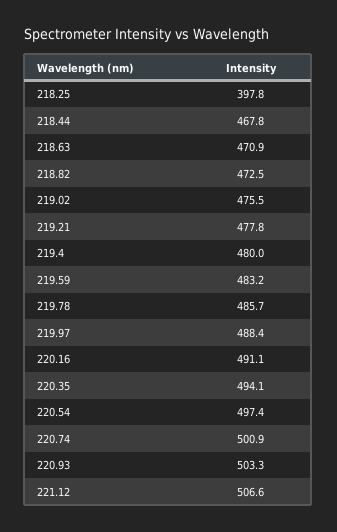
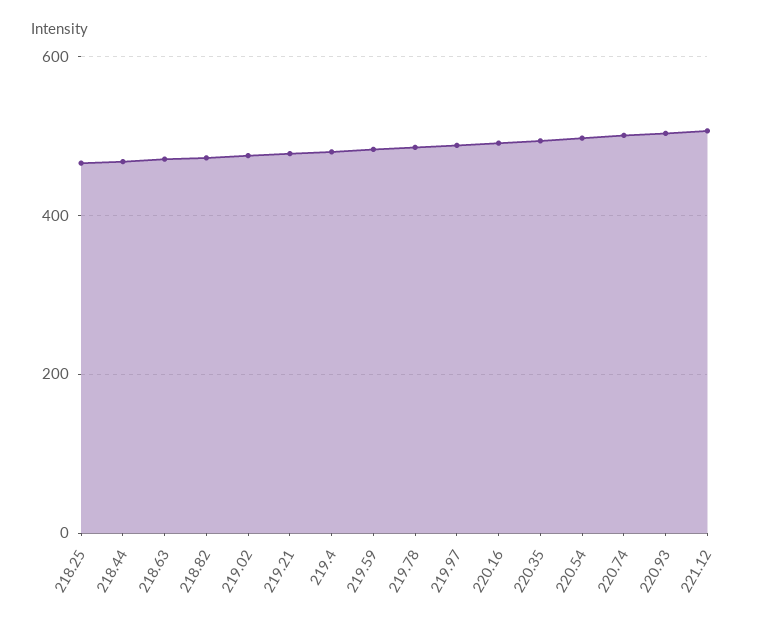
218.25: 397.8 -> 460

